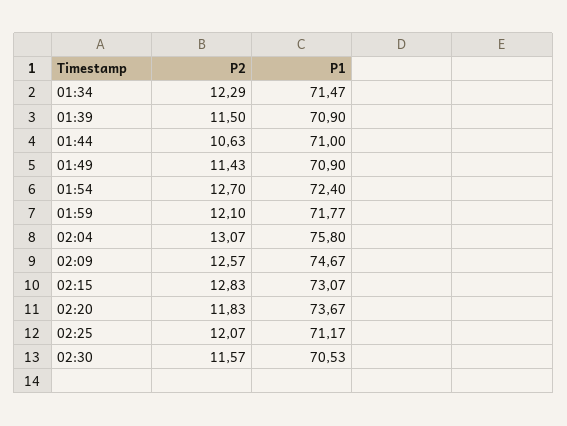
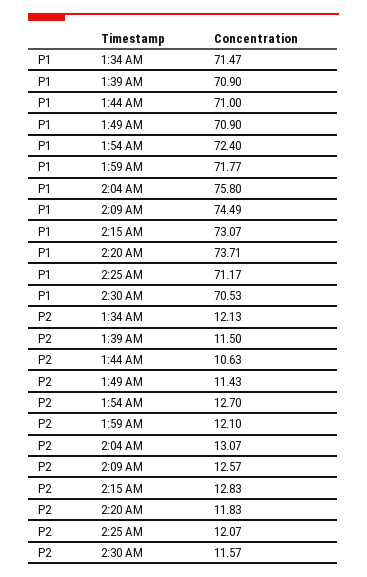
P2, 01:34: 12.29 -> 12.13
P1, 02:09: 74.67 -> 74.49
P1, 02:20: 73.67 -> 73.71

